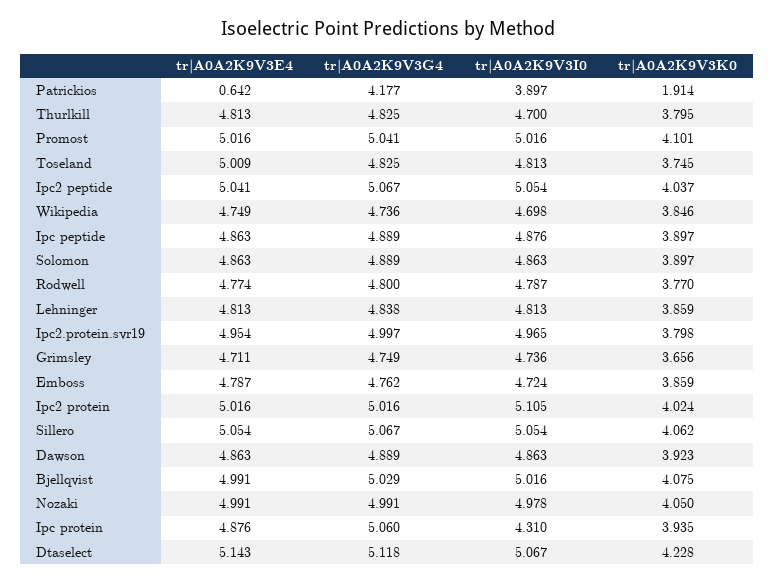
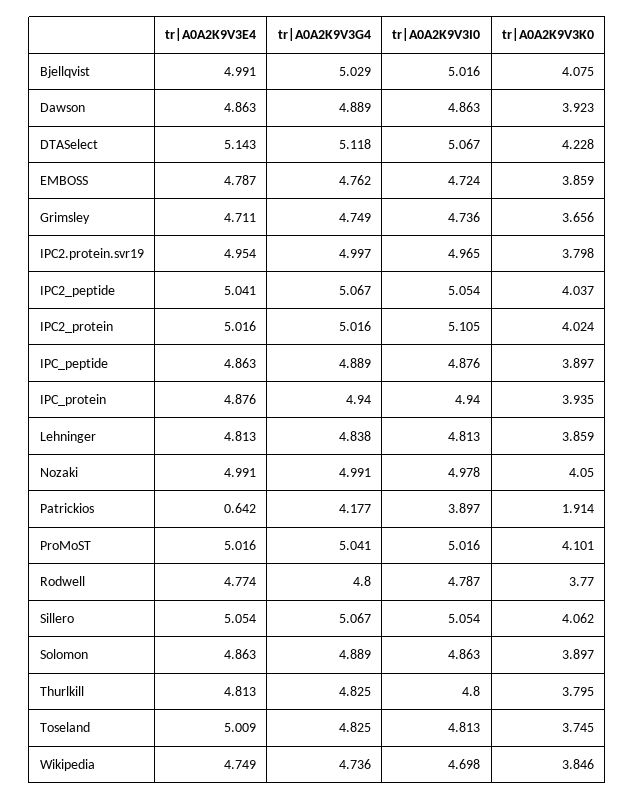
tr|A0A2K9V3I0, Thurlkill: 4.7 -> 4.8
tr|A0A2K9V3G4, Ipc protein: 5.06 -> 4.94
tr|A0A2K9V3I0, Ipc protein: 4.31 -> 4.94

